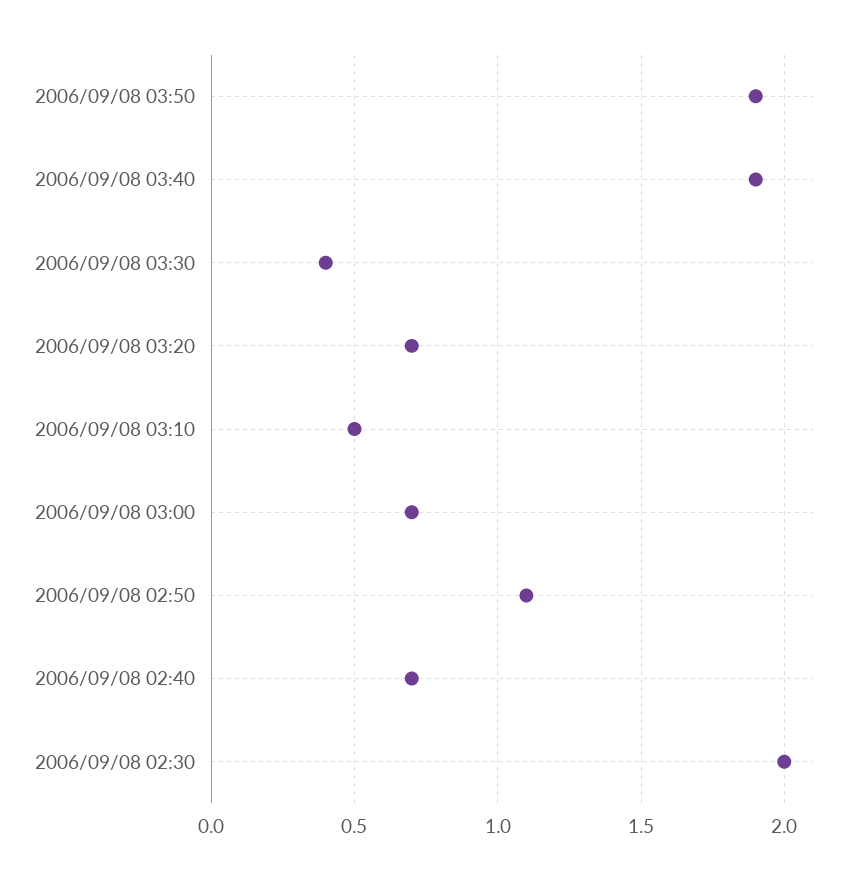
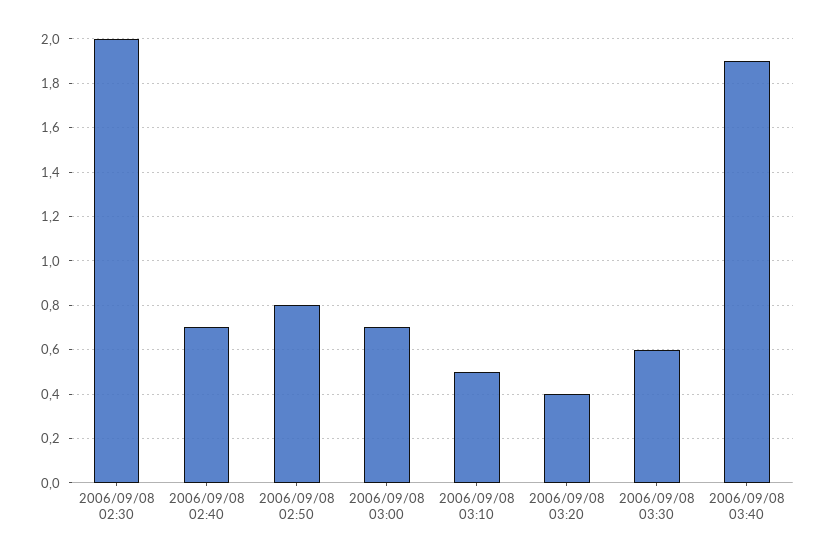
2006/09/08 03:50: 1.9 -> none
2006/09/08 03:30: 0.4 -> 0.6
2006/09/08 03:20: 0.7 -> 0.4
2006/09/08 02:50: 1.1 -> 0.8

